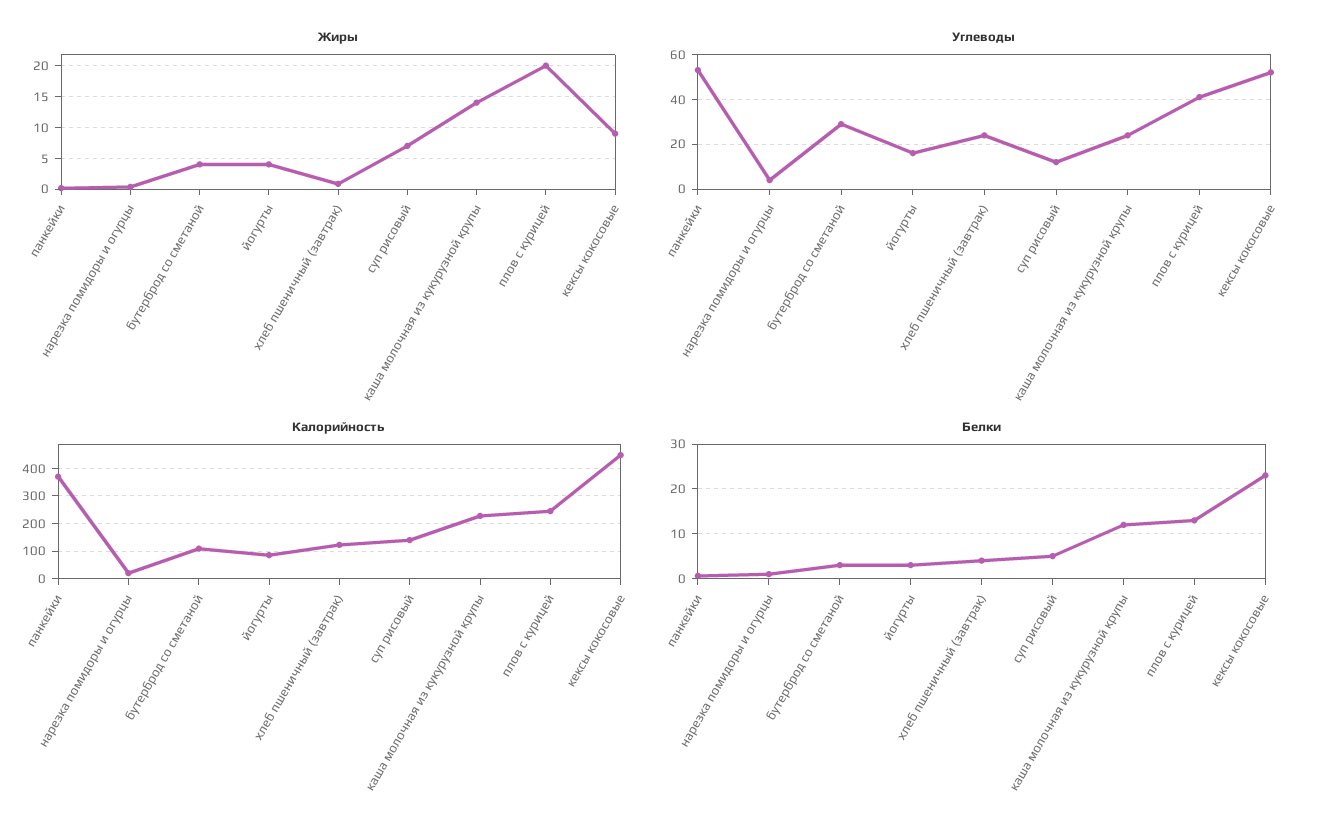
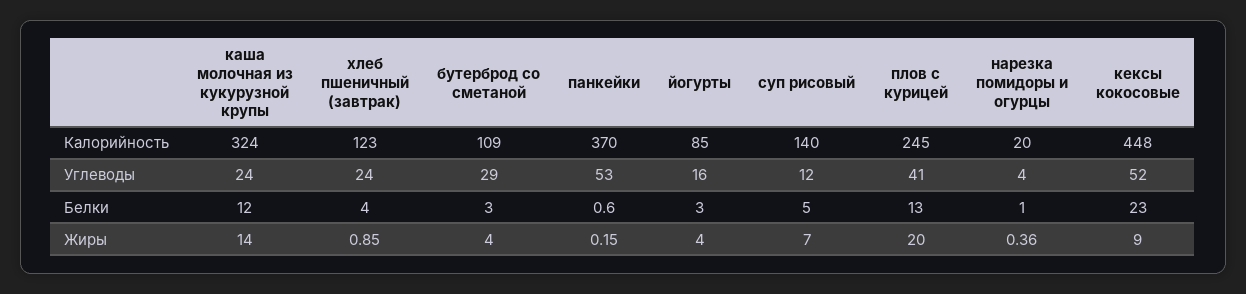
Калорийность, каша молочная из кукурузной крупы: 225 -> 324

